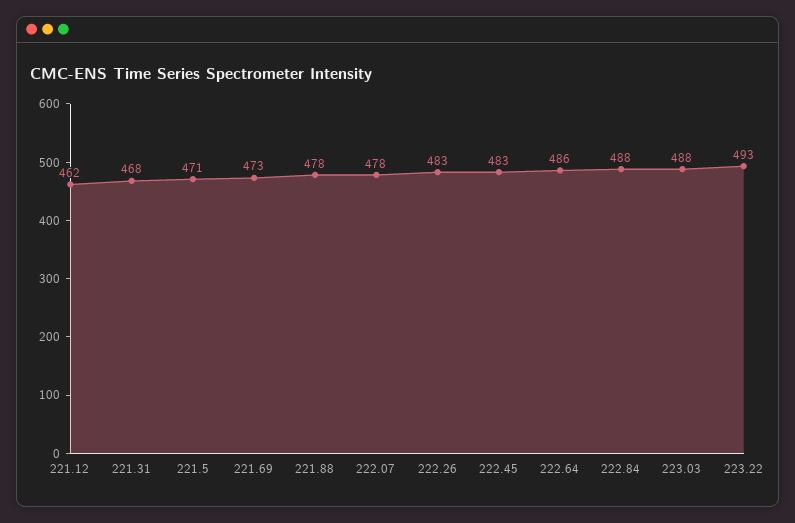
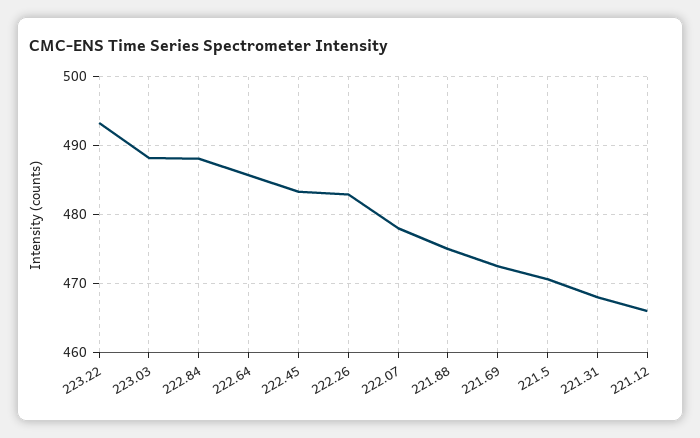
221.12: 462 -> 466
221.88: 478 -> 475

